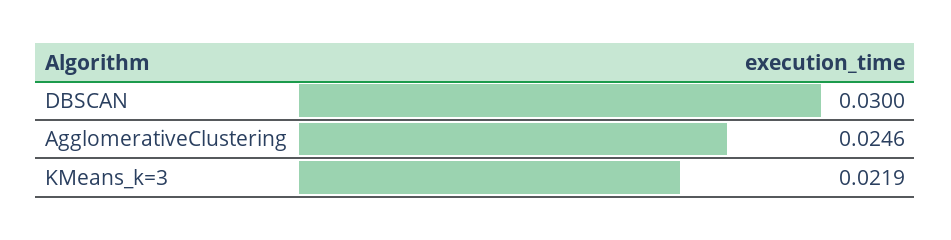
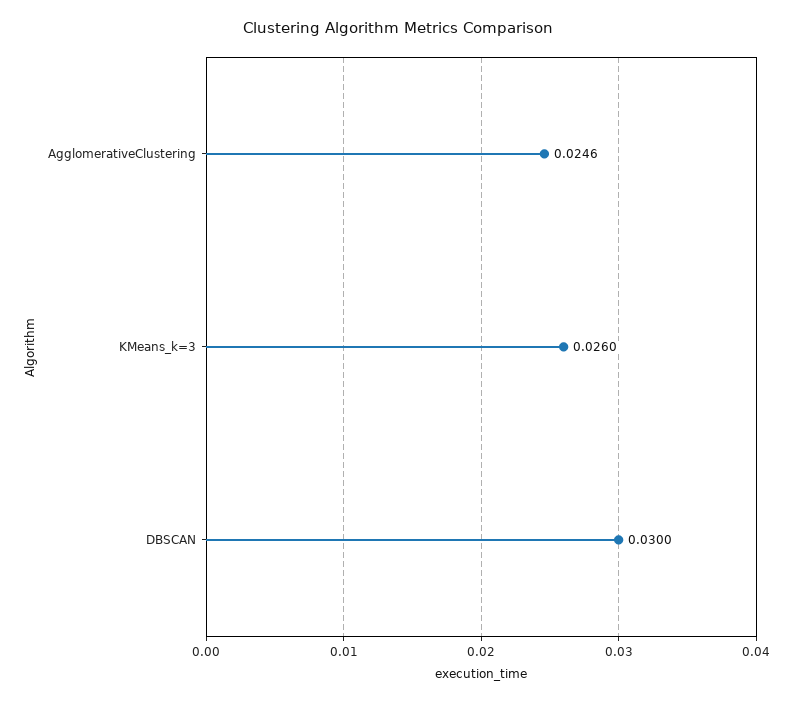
KMeans_k=3: 0.0219 -> 0.026

